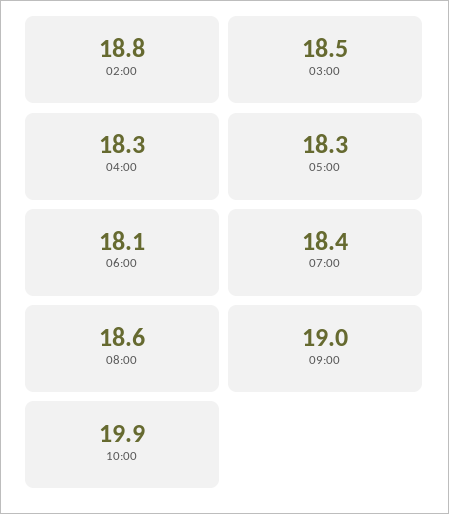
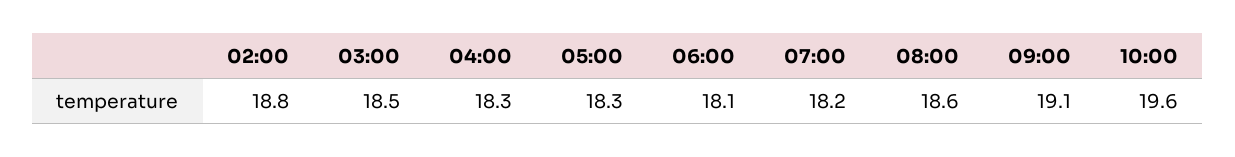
07:00: 18.4 -> 18.2
09:00: 19 -> 19.1
10:00: 19.9 -> 19.6

